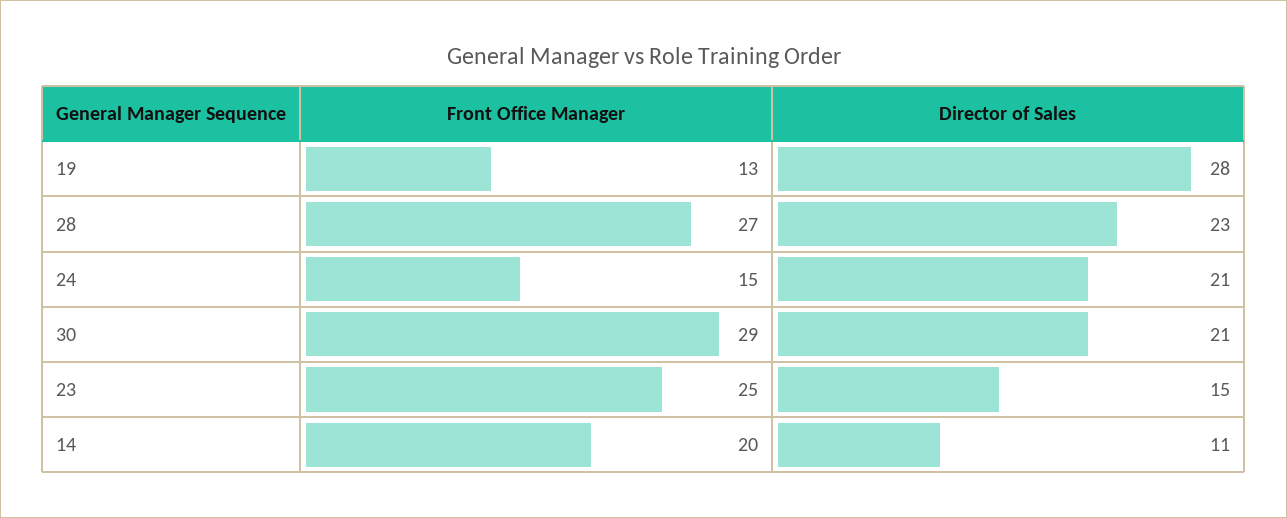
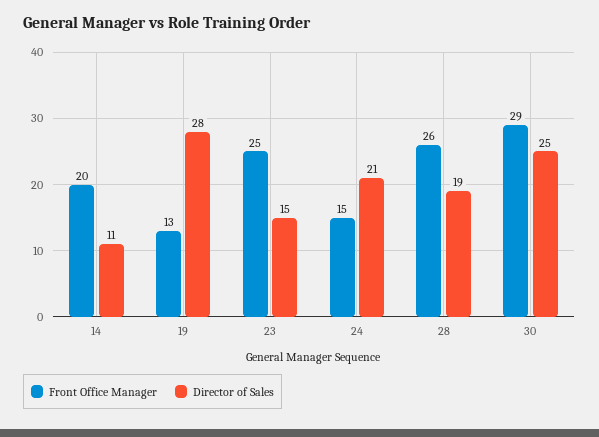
Front Office Manager, 28: 27 -> 26
Director of Sales, 28: 23 -> 19
Director of Sales, 30: 21 -> 25

